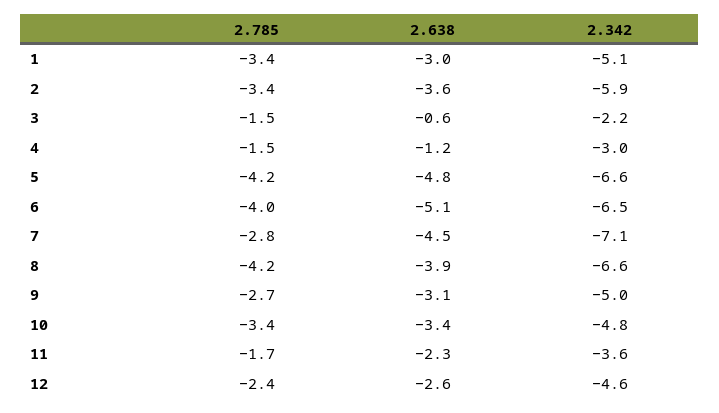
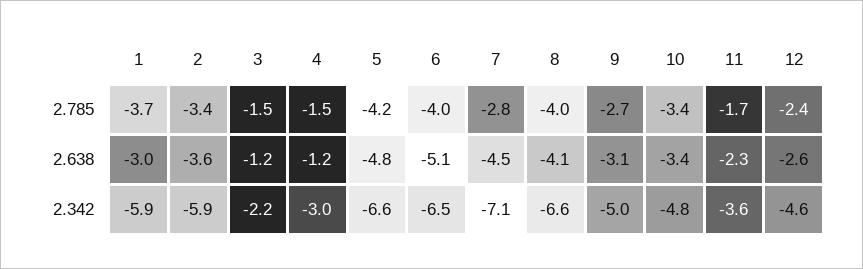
2.785, 1: -3.4 -> -3.7
2.342, 1: -5.1 -> -5.9
2.638, 3: -0.6 -> -1.2
2.785, 8: -4.2 -> -4
2.638, 8: -3.9 -> -4.1

